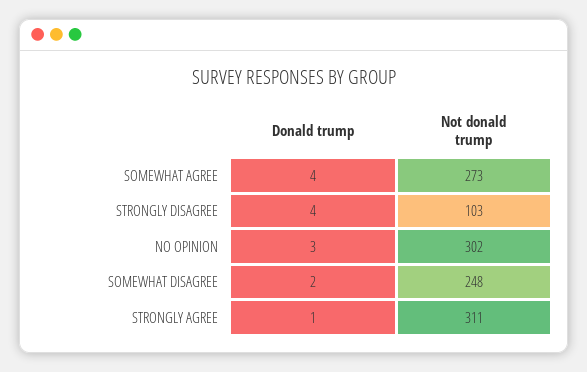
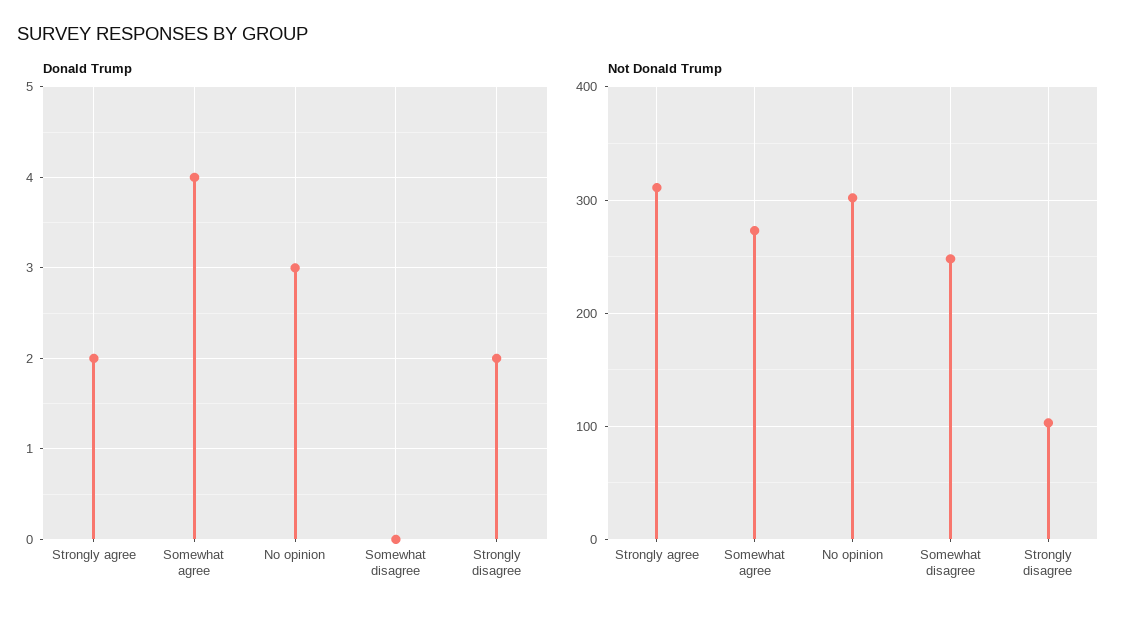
Donald trump, STRONGLY DISAGREE: 4 -> 2
Donald trump, SOMEWHAT DISAGREE: 2 -> 0
Donald trump, STRONGLY AGREE: 1 -> 2

